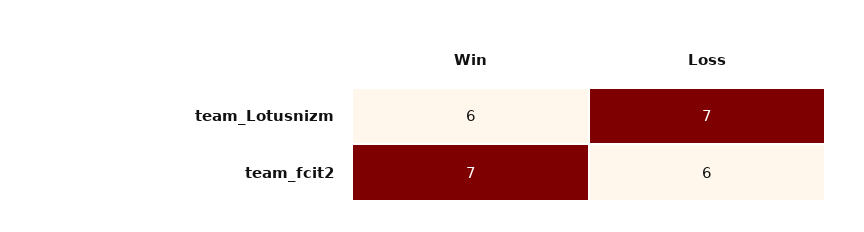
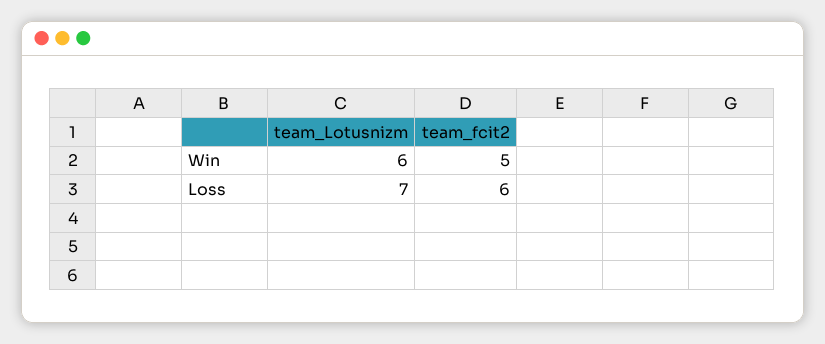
Win, team_fcit2: 7 -> 5

